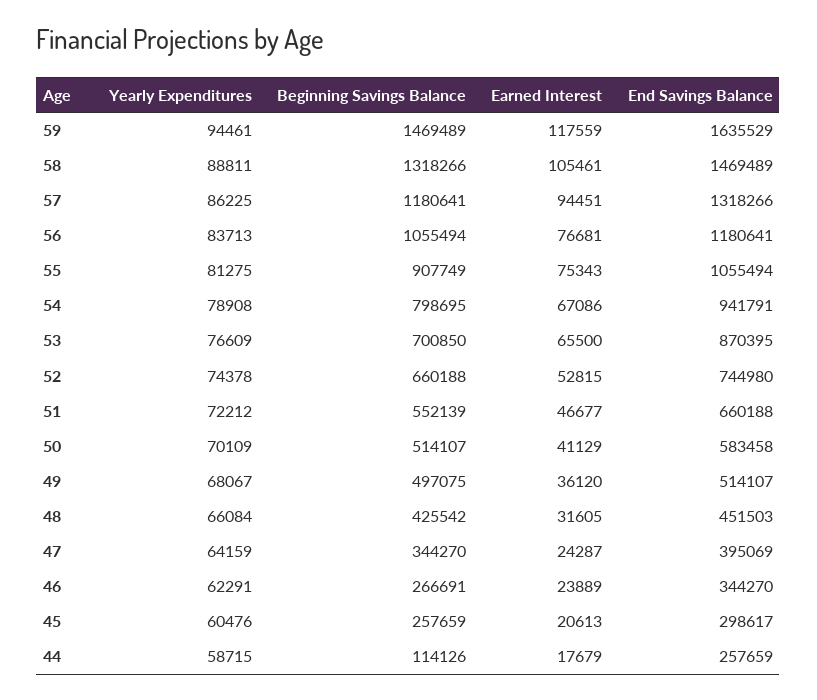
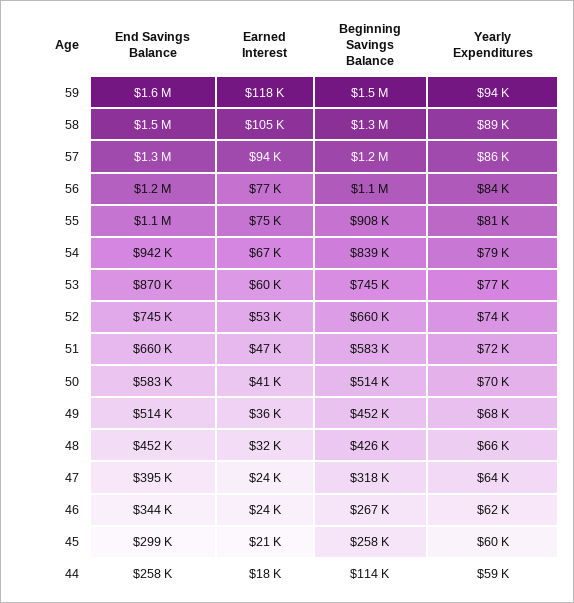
Beginning Savings Balance, 54: 798695 -> 839000
Beginning Savings Balance, 53: 700850 -> 745000
Earned Interest, 53: 65500 -> 60000
Beginning Savings Balance, 51: 552139 -> 583000
Beginning Savings Balance, 49: 497075 -> 452000
Beginning Savings Balance, 47: 344270 -> 318000

